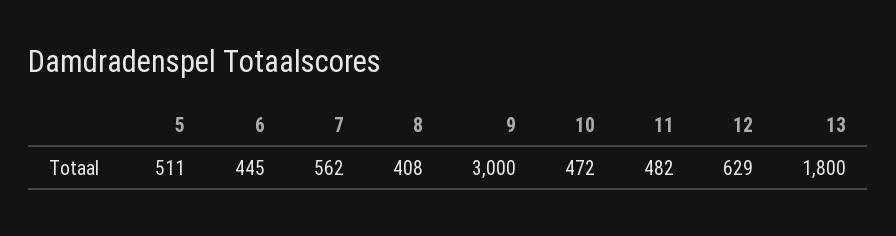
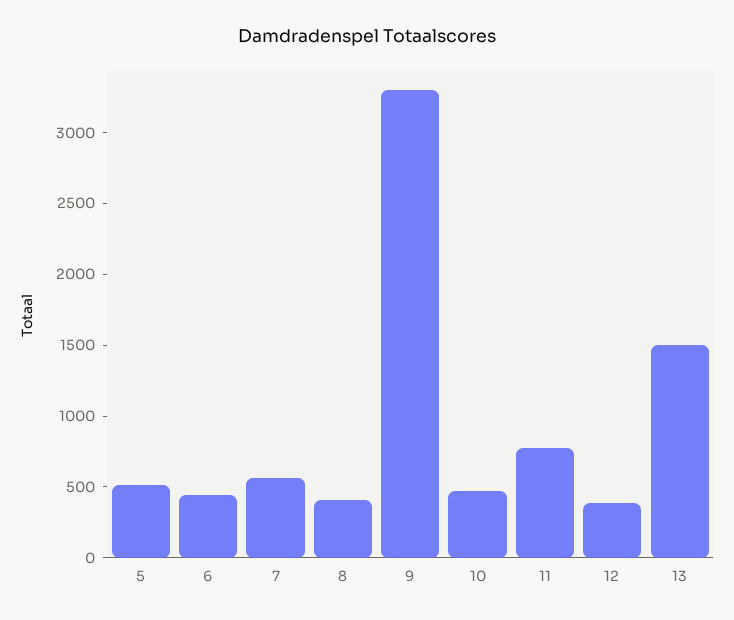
9: 3000 -> 3300
11: 482 -> 800
12: 629 -> 400
13: 1800 -> 1500

